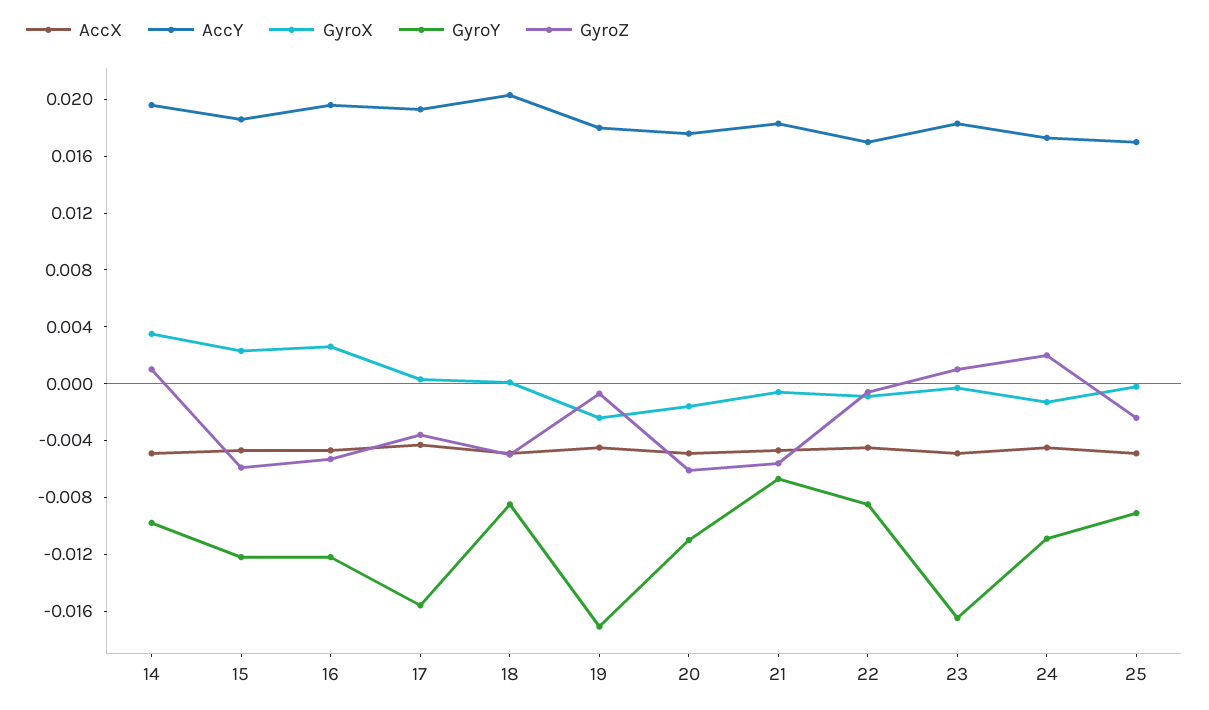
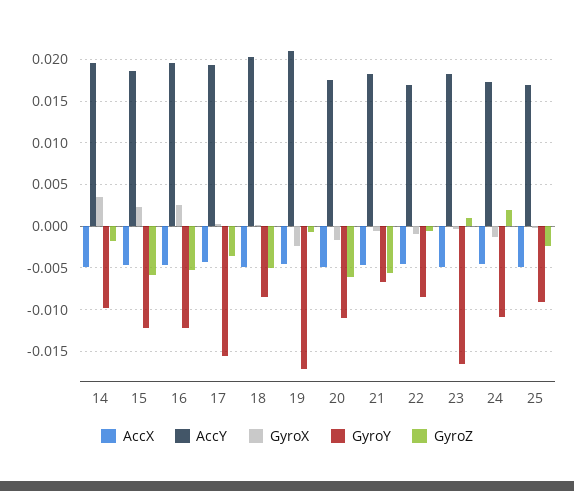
GyroZ, 14: 0.001 -> -0.002
AccY, 19: 0.018 -> 0.021

